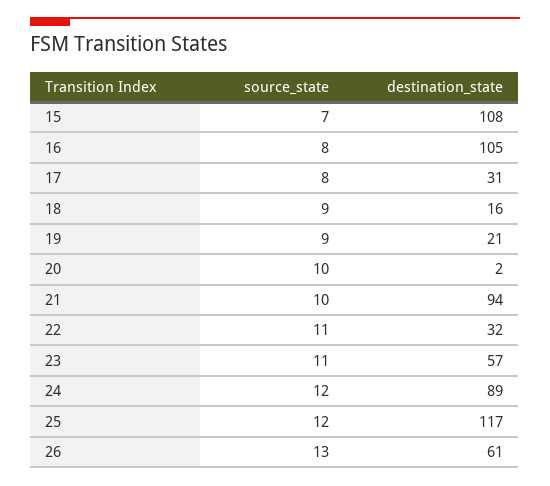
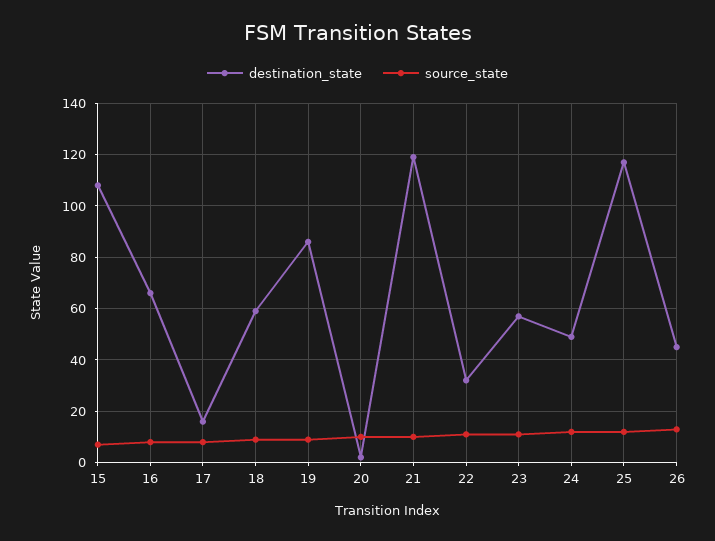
destination_state, 16: 105 -> 65
destination_state, 17: 31 -> 15
destination_state, 18: 16 -> 60
destination_state, 19: 21 -> 85
destination_state, 21: 94 -> 120
destination_state, 24: 89 -> 50
destination_state, 26: 61 -> 45

